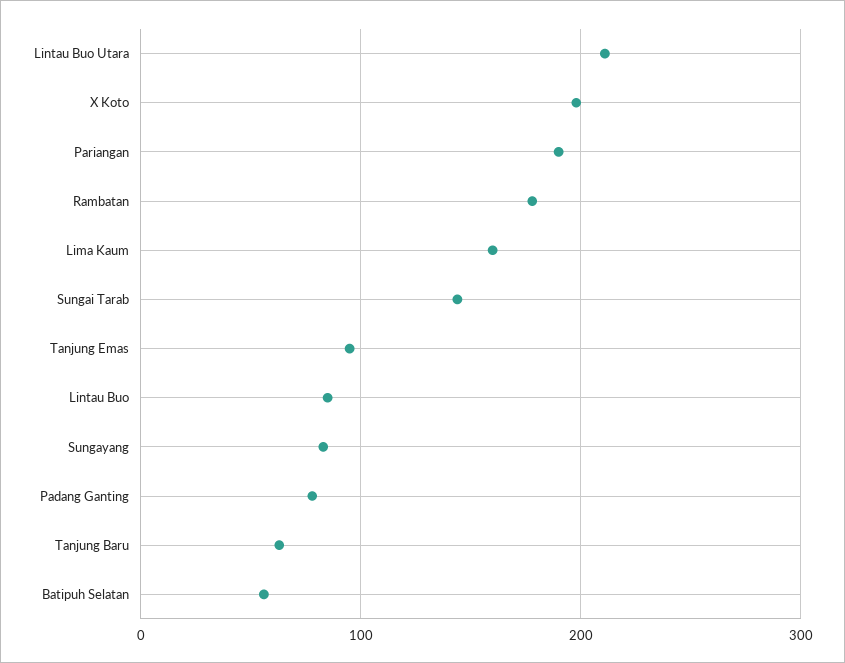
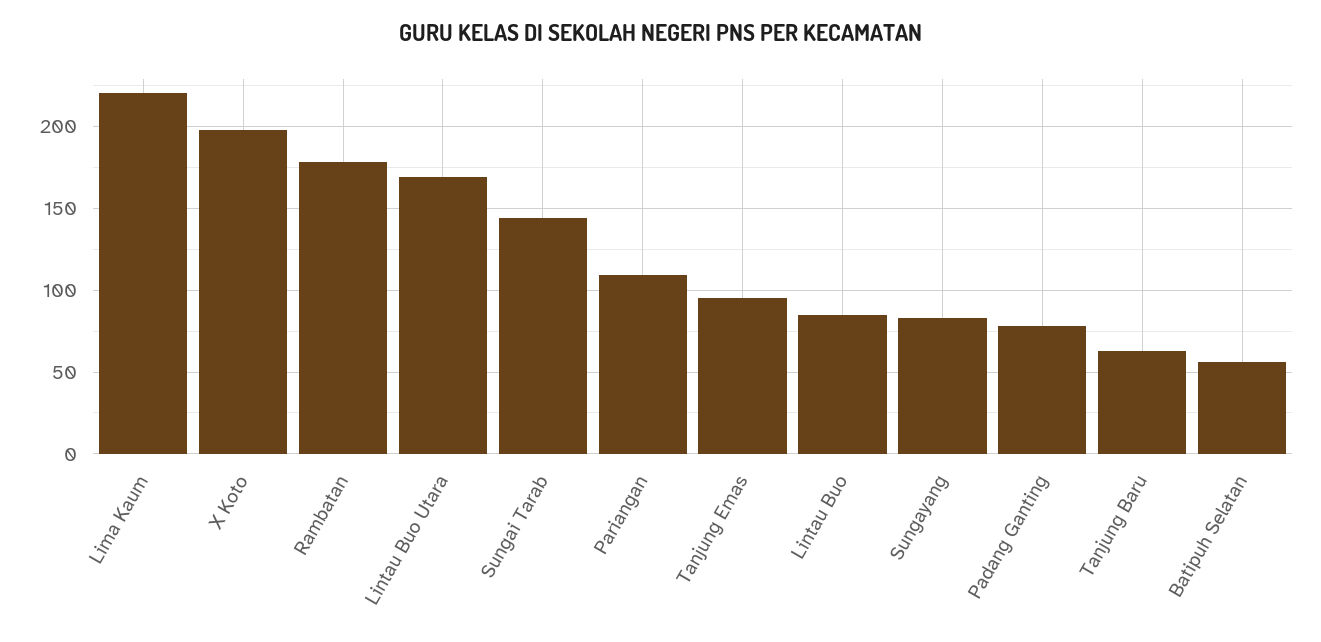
Lintau Buo Utara: 210 -> 170
Pariangan: 190 -> 110
Lima Kaum: 160 -> 220

